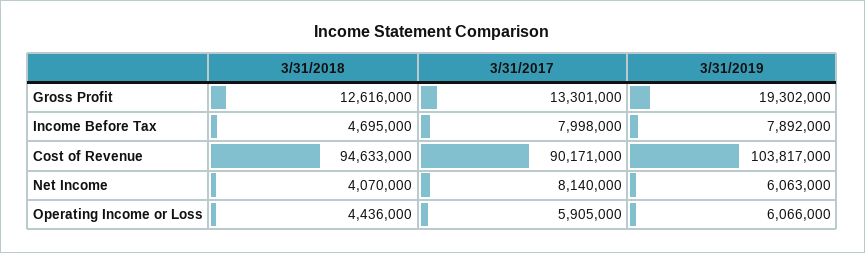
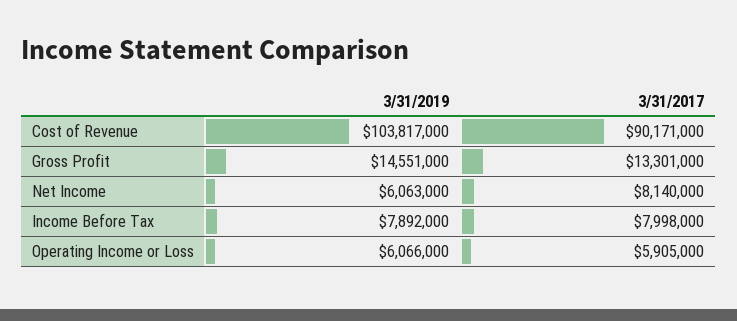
3/31/2018, Gross Profit: 12616000 -> none
3/31/2019, Gross Profit: 19302000 -> 14551000
3/31/2018, Income Before Tax: 4695000 -> none
3/31/2018, Cost of Revenue: 94633000 -> none
3/31/2018, Net Income: 4070000 -> none
3/31/2018, Operating Income or Loss: 4436000 -> none

